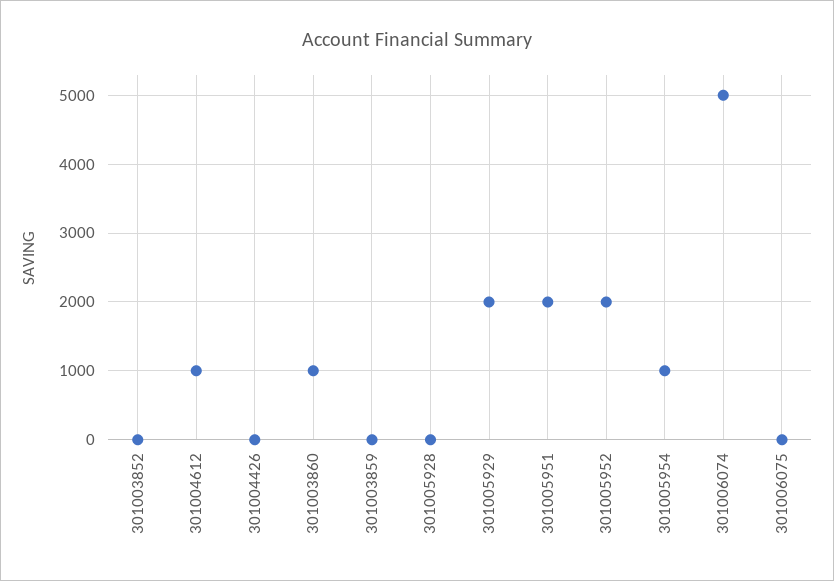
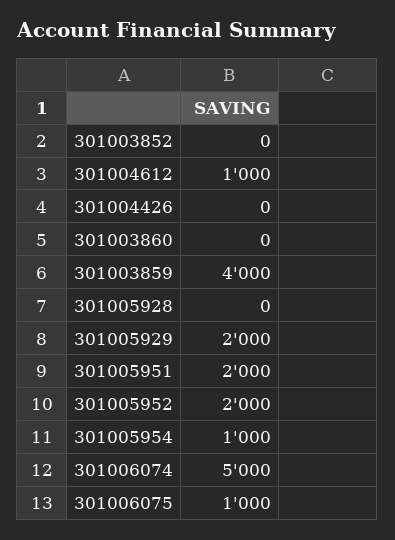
301003860: 1000 -> 0
301003859: 0 -> 4000
301006075: 0 -> 1000

